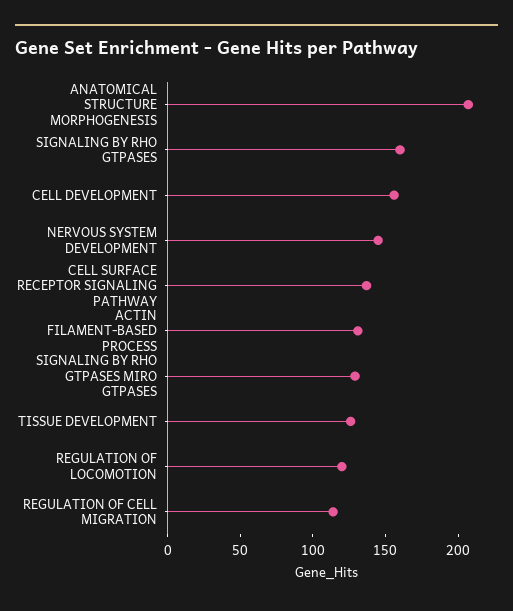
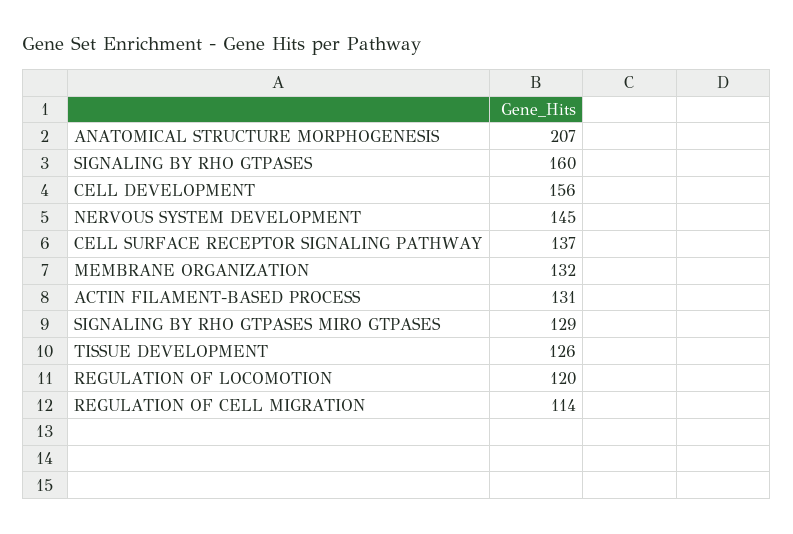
MEMBRANE ORGANIZATION: none -> 132

